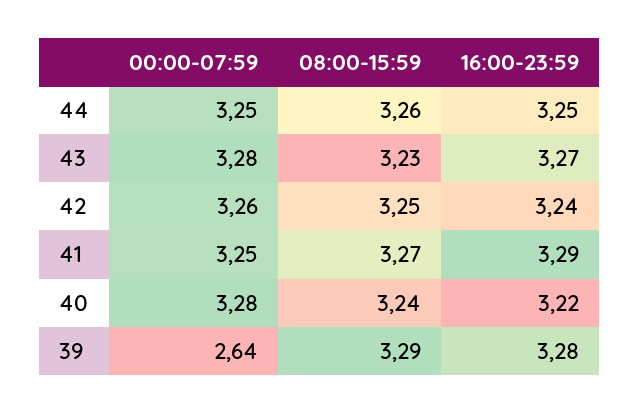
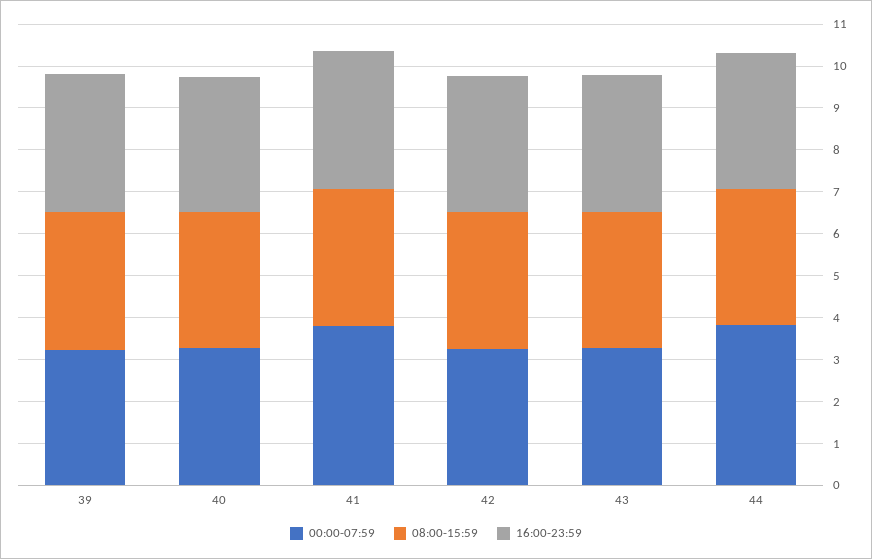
00:00-07:59, 44: 3.25 -> 3.8
00:00-07:59, 41: 3.25 -> 3.8
00:00-07:59, 39: 2.64 -> 3.2

